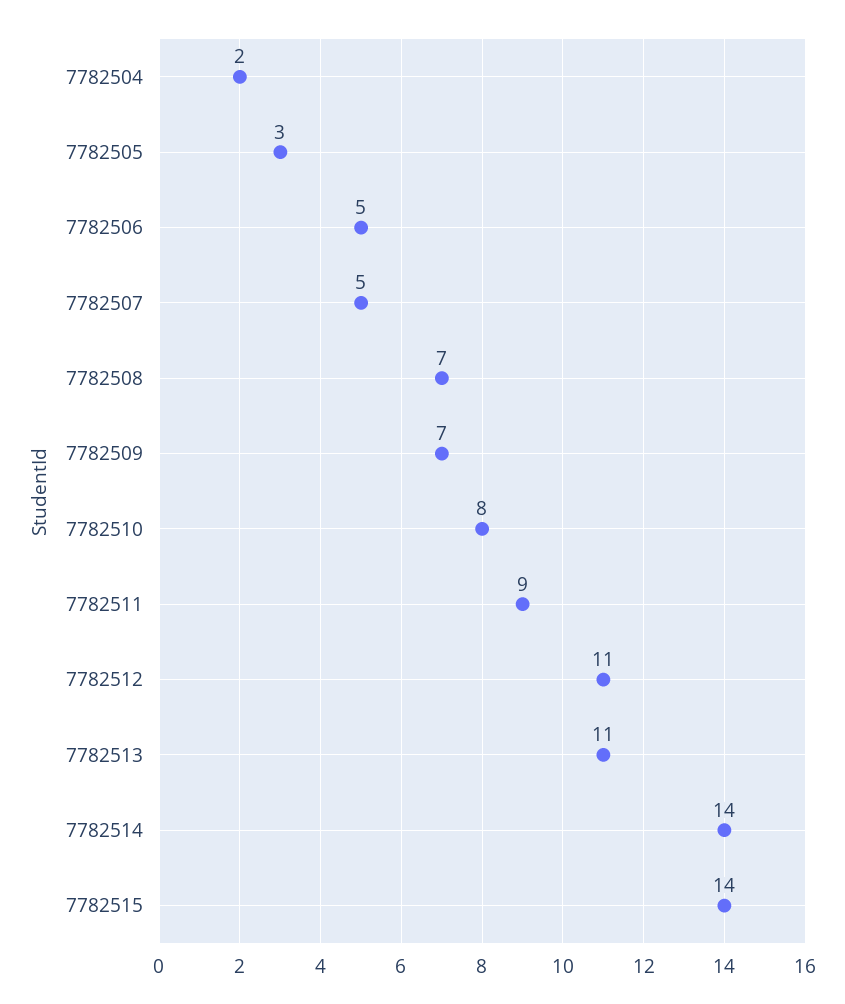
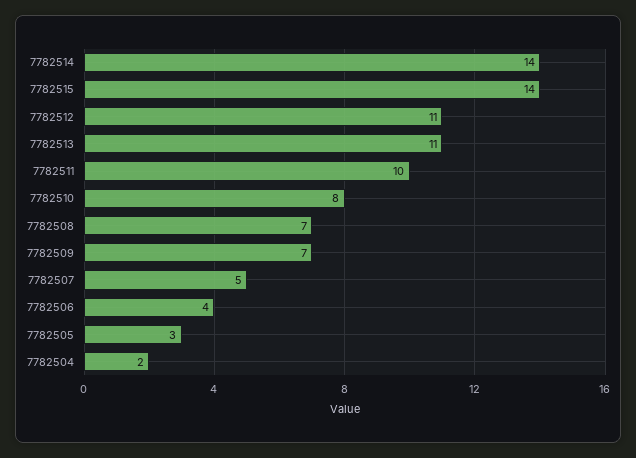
7782506: 5 -> 4
7782511: 9 -> 10

